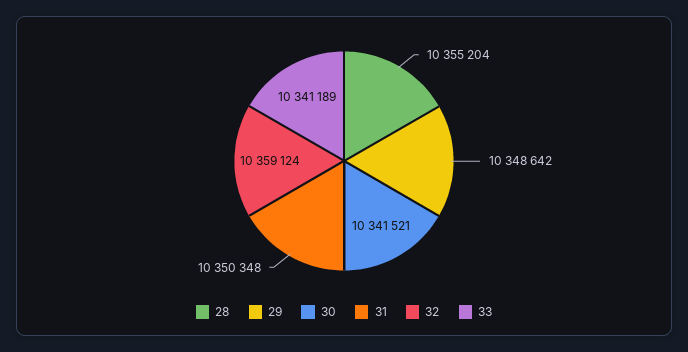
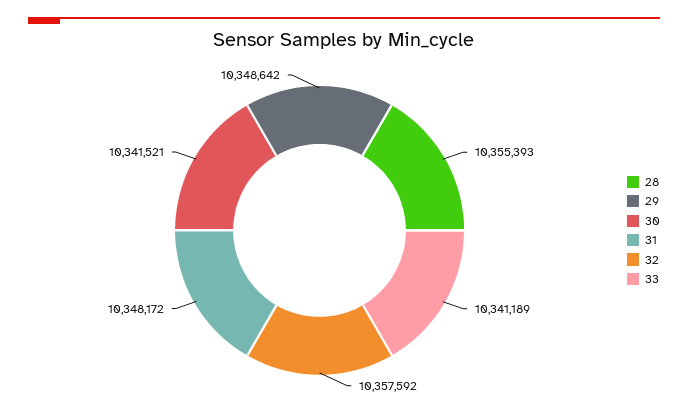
28: 10355204 -> 10355393
31: 10350348 -> 10348172
32: 10359124 -> 10357592

